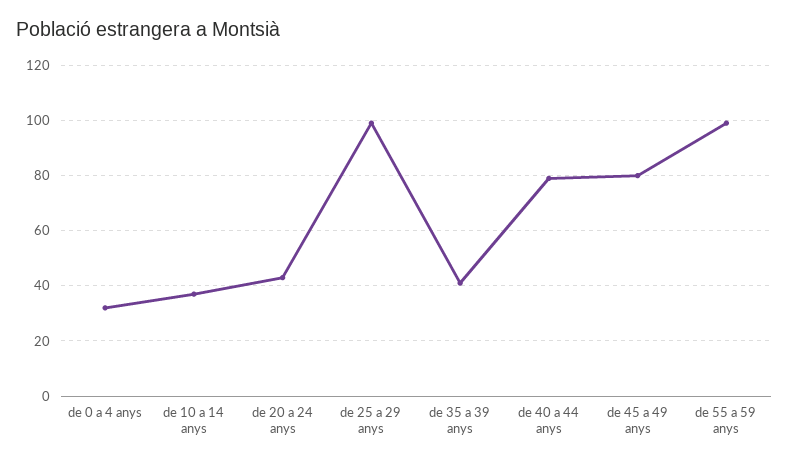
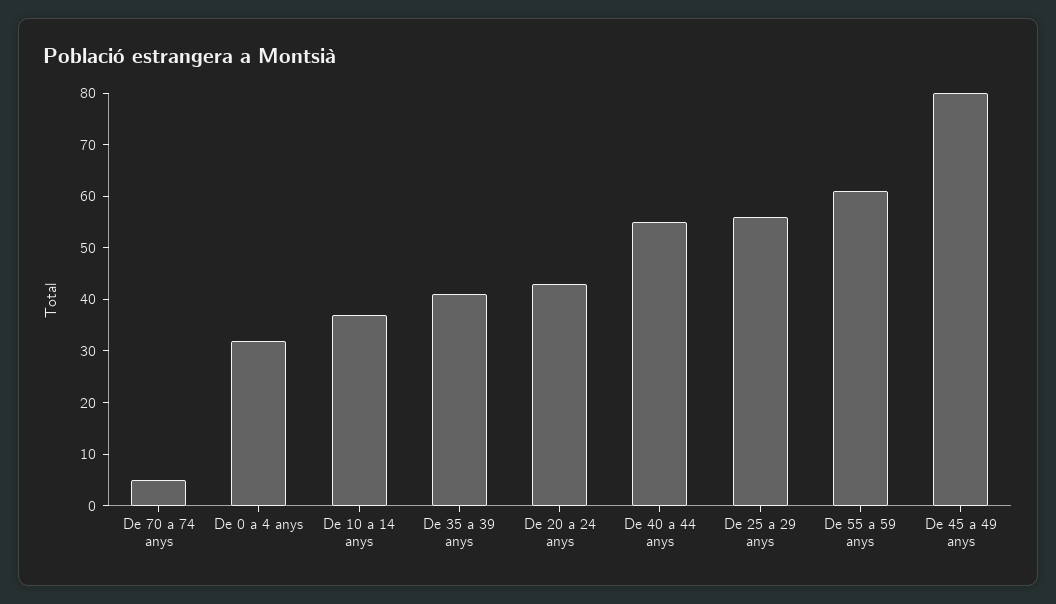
de 25 a 29 anys: 100 -> 55
de 40 a 44 anys: 80 -> 55
de 55 a 59 anys: 100 -> 60
De 70 a 74 anys: none -> 5

